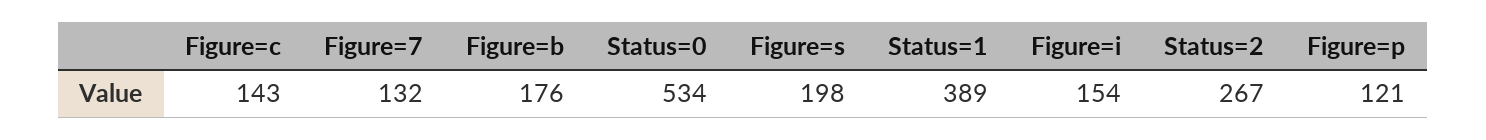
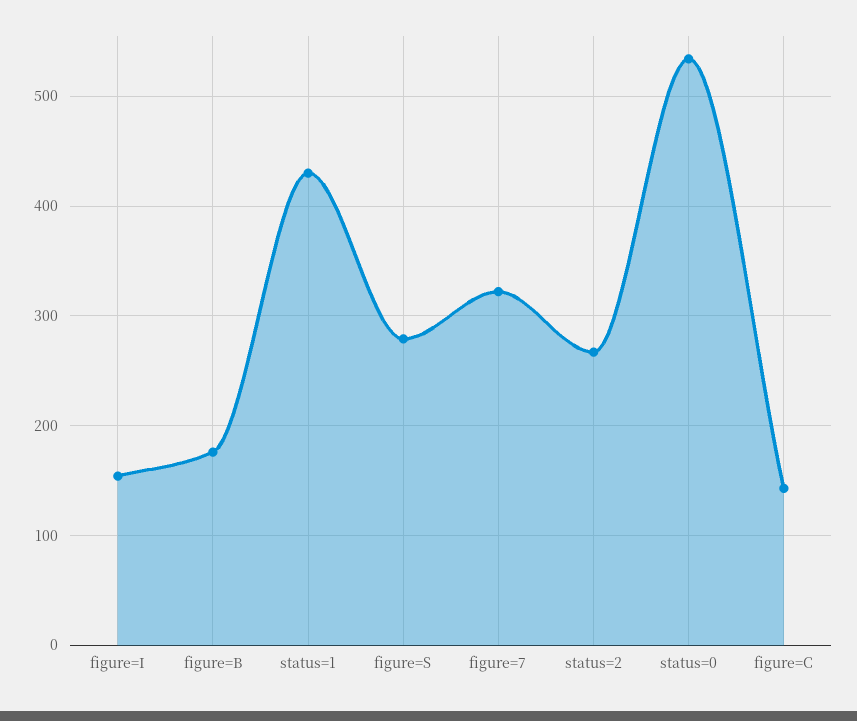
Figure=7: 132 -> 320
Figure=s: 198 -> 280
Status=1: 389 -> 430
Figure=p: 121 -> none

